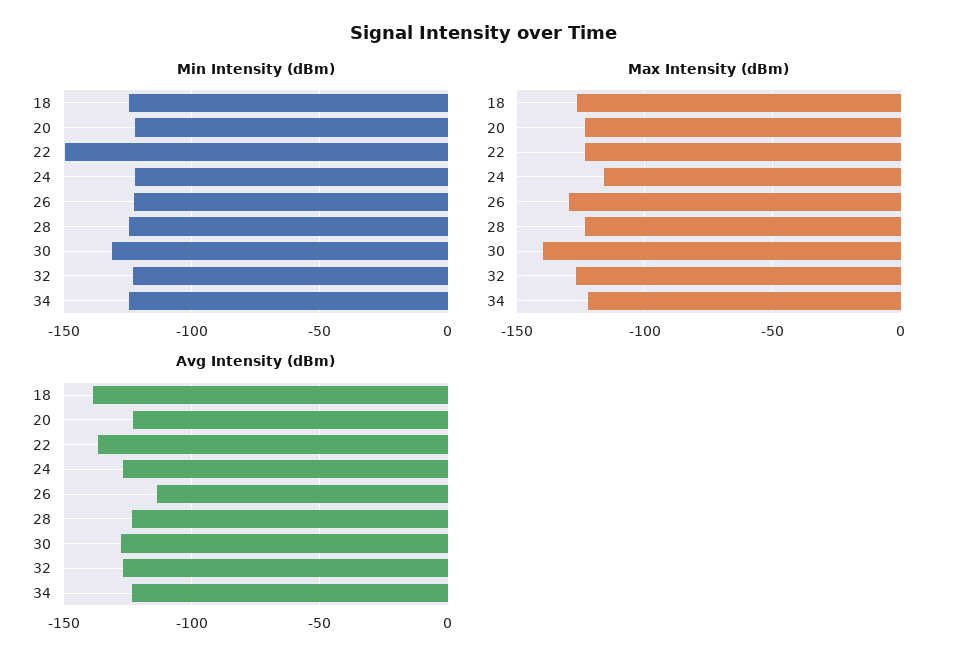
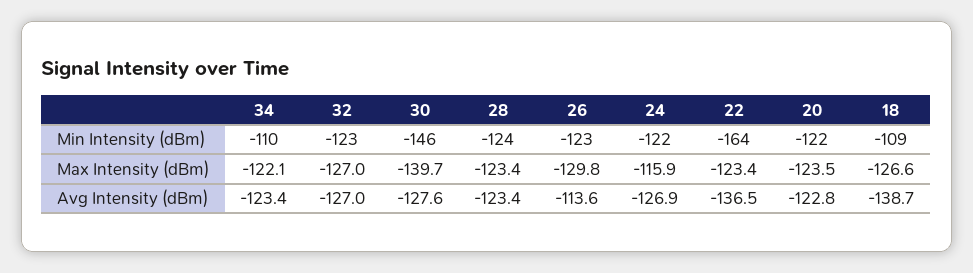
Min Intensity (dBm), 18: -125 -> -109
Min Intensity (dBm), 22: -150 -> -164
Min Intensity (dBm), 30: -130 -> -146
Min Intensity (dBm), 34: -125 -> -110

